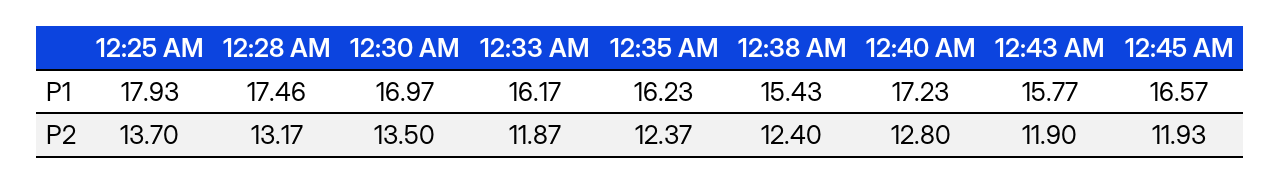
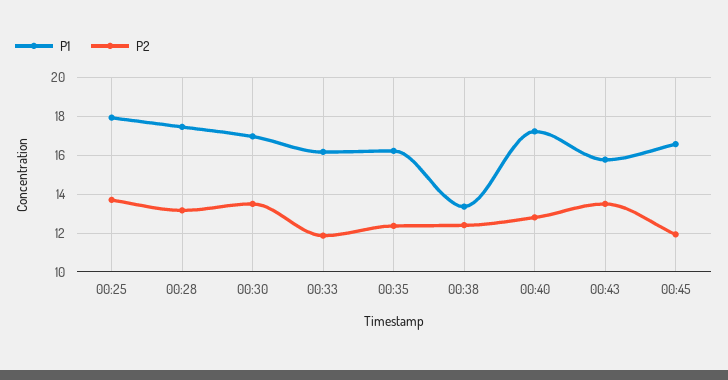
P1, 12:38 AM: 15.43 -> 13.5
P2, 12:43 AM: 11.9 -> 13.5

